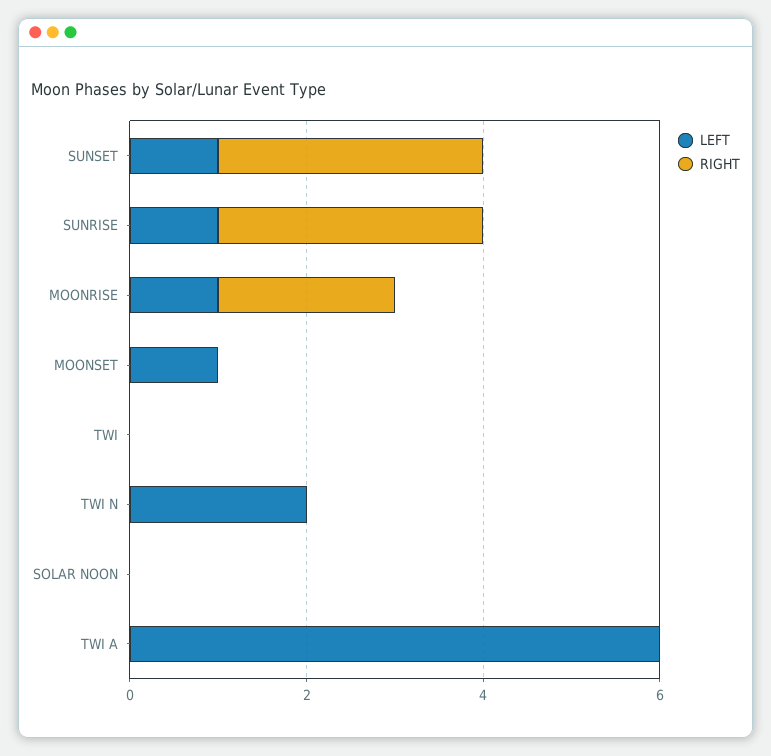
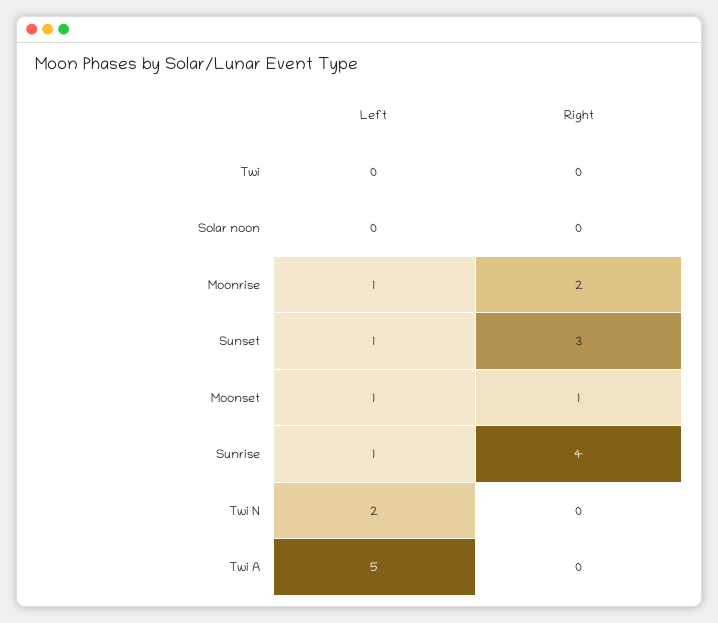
RIGHT, SUNRISE: 3 -> 4
RIGHT, MOONSET: 0 -> 1
LEFT, TWI A: 6 -> 5

